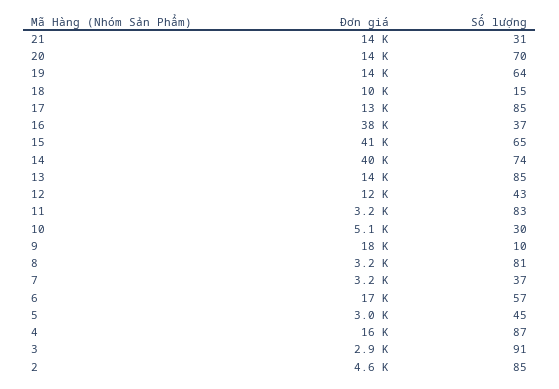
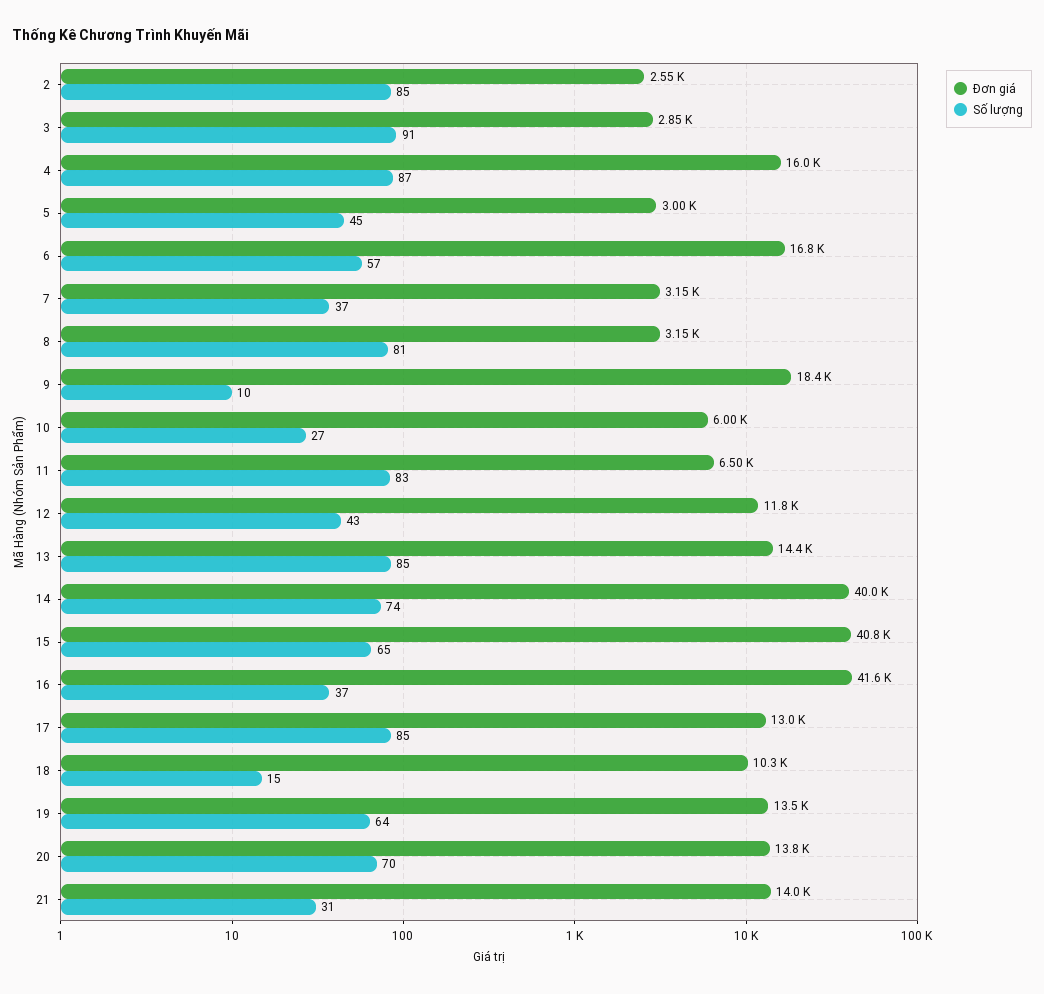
Đơn giá, 16: 38000 -> 41600
Đơn giá, 11: 3200 -> 6500
Đơn giá, 10: 5100 -> 6000
Số lượng, 10: 30 -> 27
Đơn giá, 2: 4600 -> 2550

